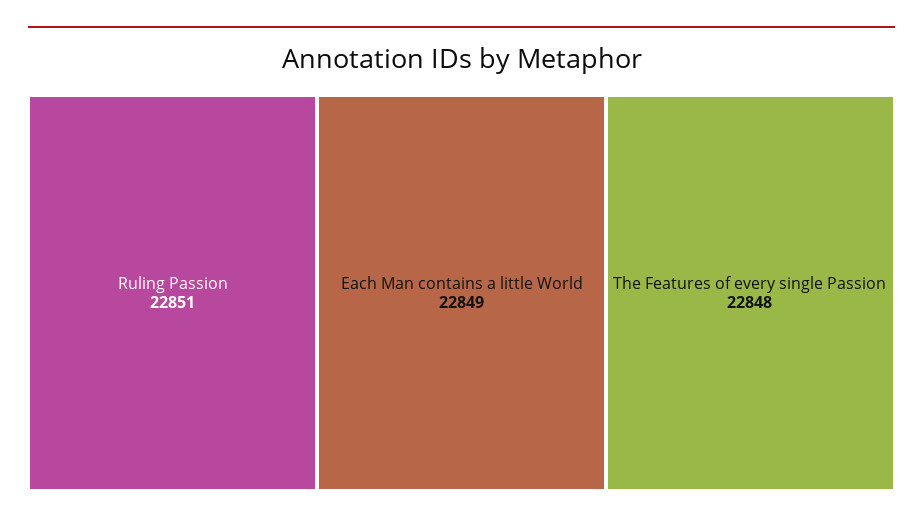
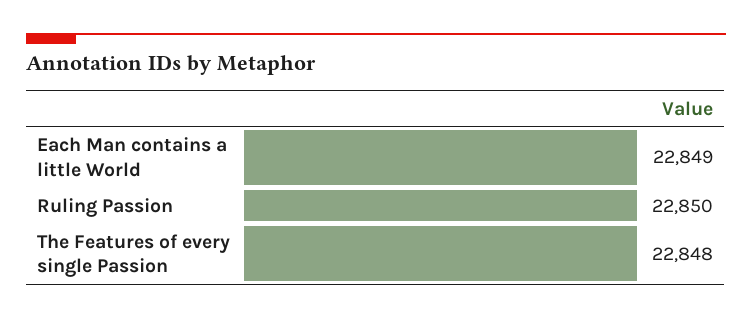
Ruling Passion: 22851 -> 22850

